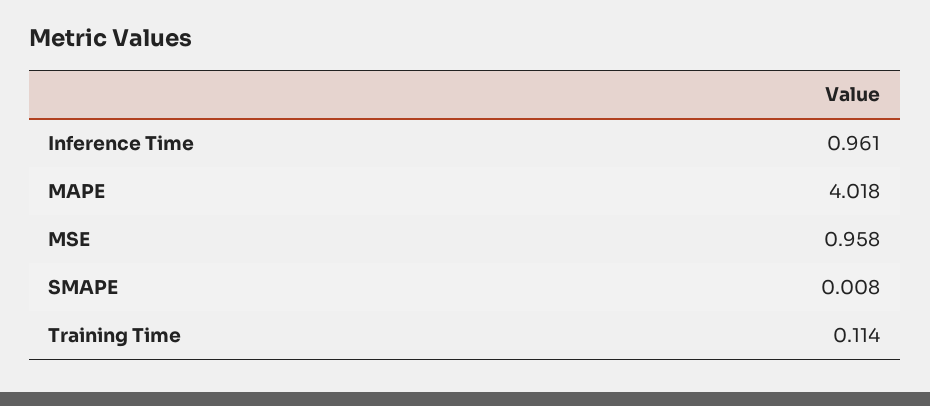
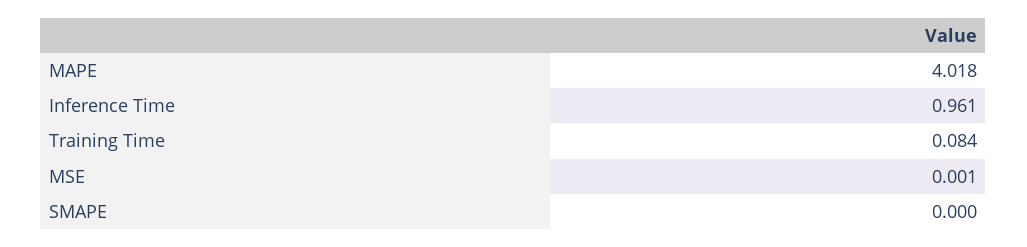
MSE: 0.958 -> 0.001
SMAPE: 0.008 -> 0
Training Time: 0.114 -> 0.084

